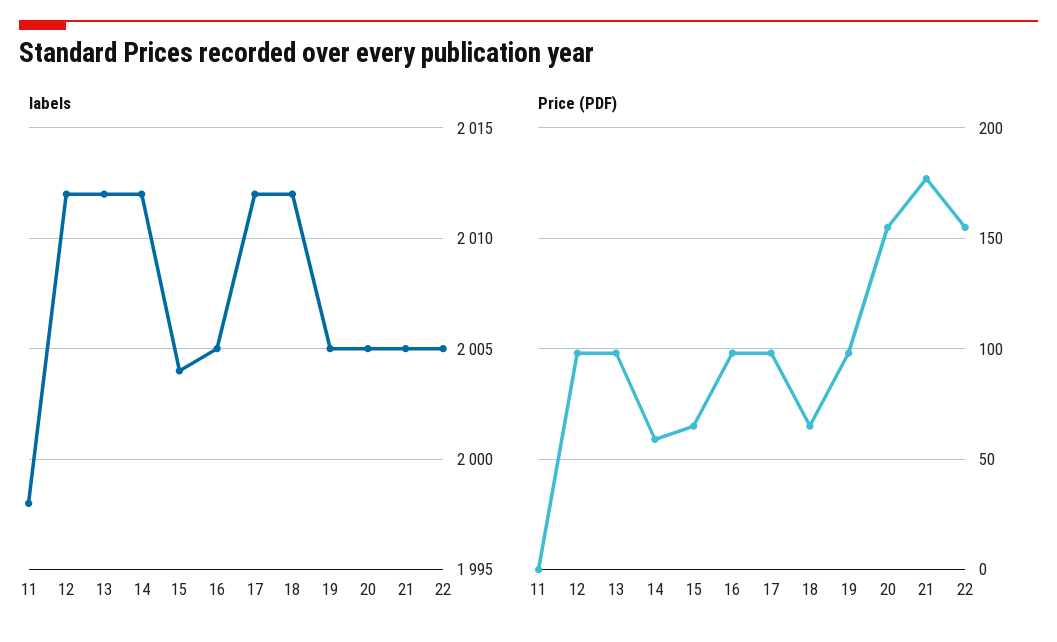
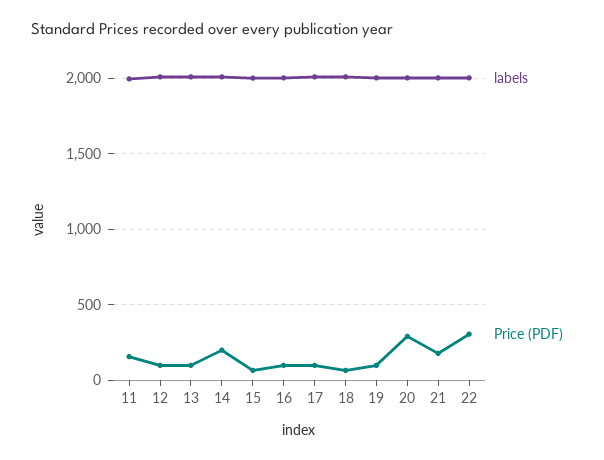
Price (PDF), 11: 0 -> 150
Price (PDF), 14: 60 -> 200
Price (PDF), 20: 155 -> 300
Price (PDF), 22: 155 -> 300

